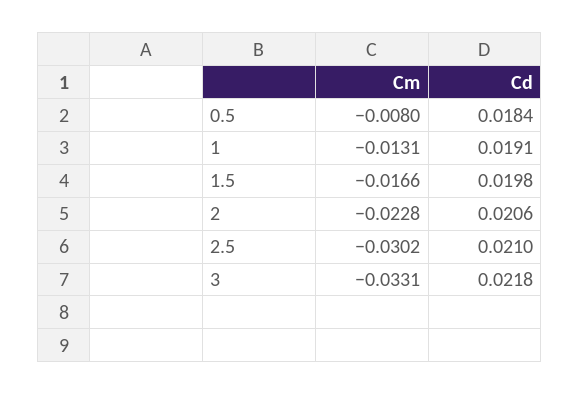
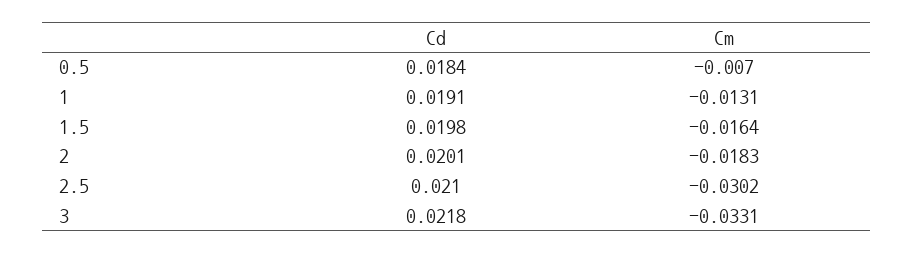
Cm, 0.5: -0.008 -> -0.007
Cm, 1.5: -0.0166 -> -0.0164
Cm, 2: -0.0228 -> -0.0183
Cd, 2: 0.0206 -> 0.0201

